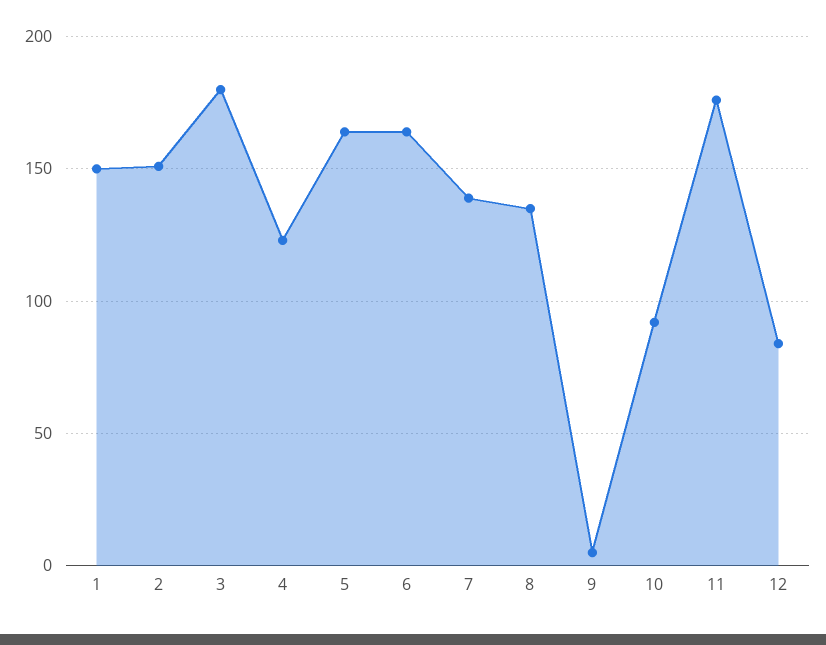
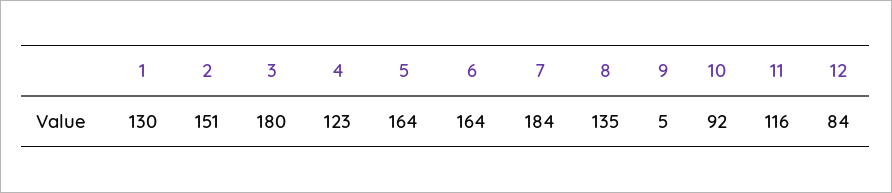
1: 150 -> 130
7: 140 -> 184
11: 175 -> 116

